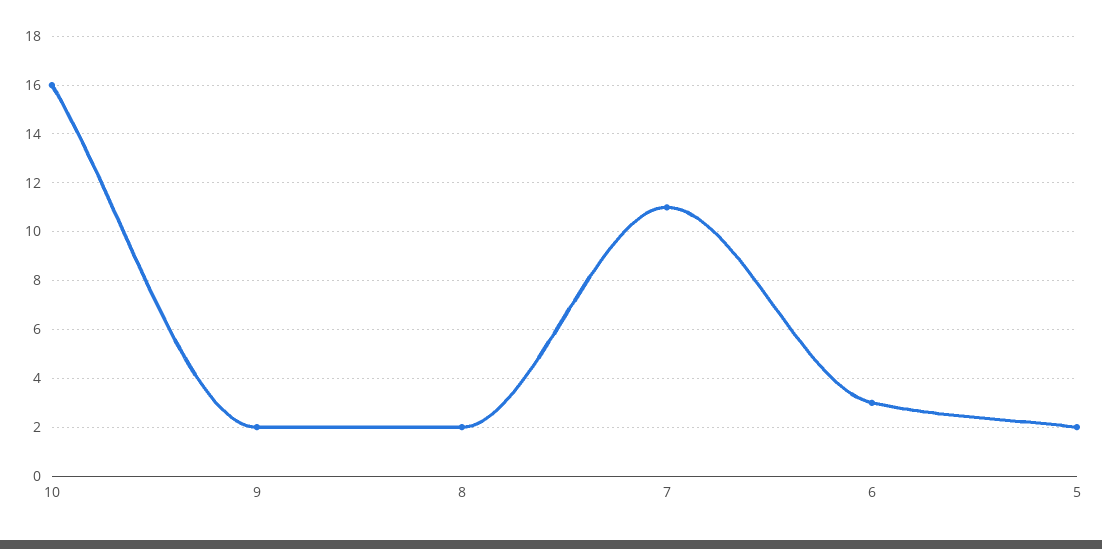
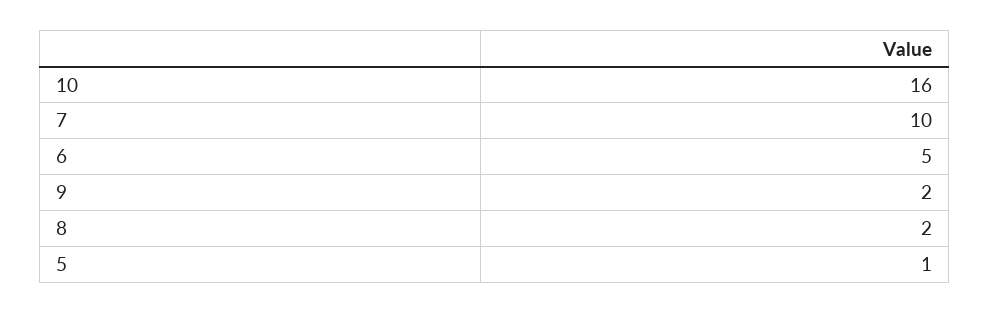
7: 11 -> 10
6: 3 -> 5
5: 2 -> 1

